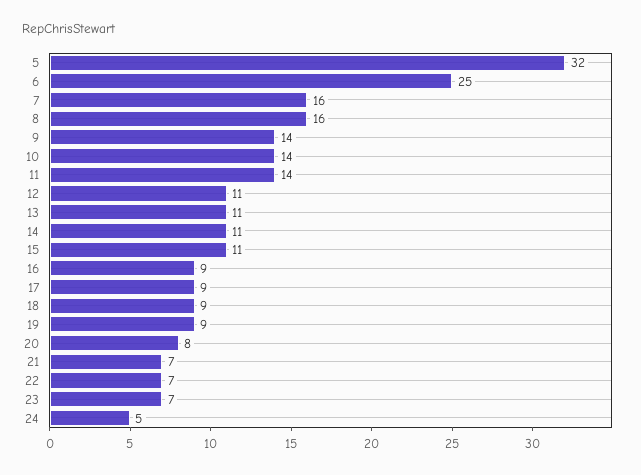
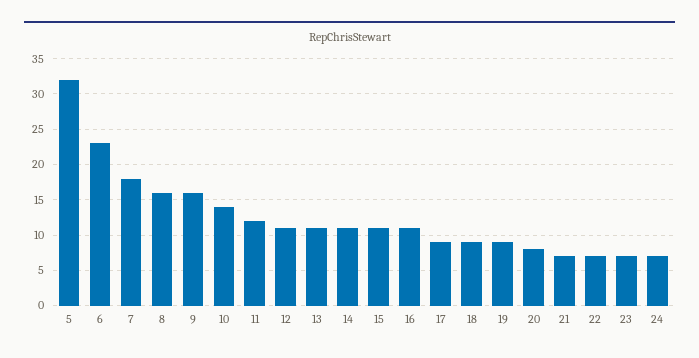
6: 25 -> 23
7: 16 -> 18
9: 14 -> 16
11: 14 -> 12
16: 9 -> 11
24: 5 -> 7

